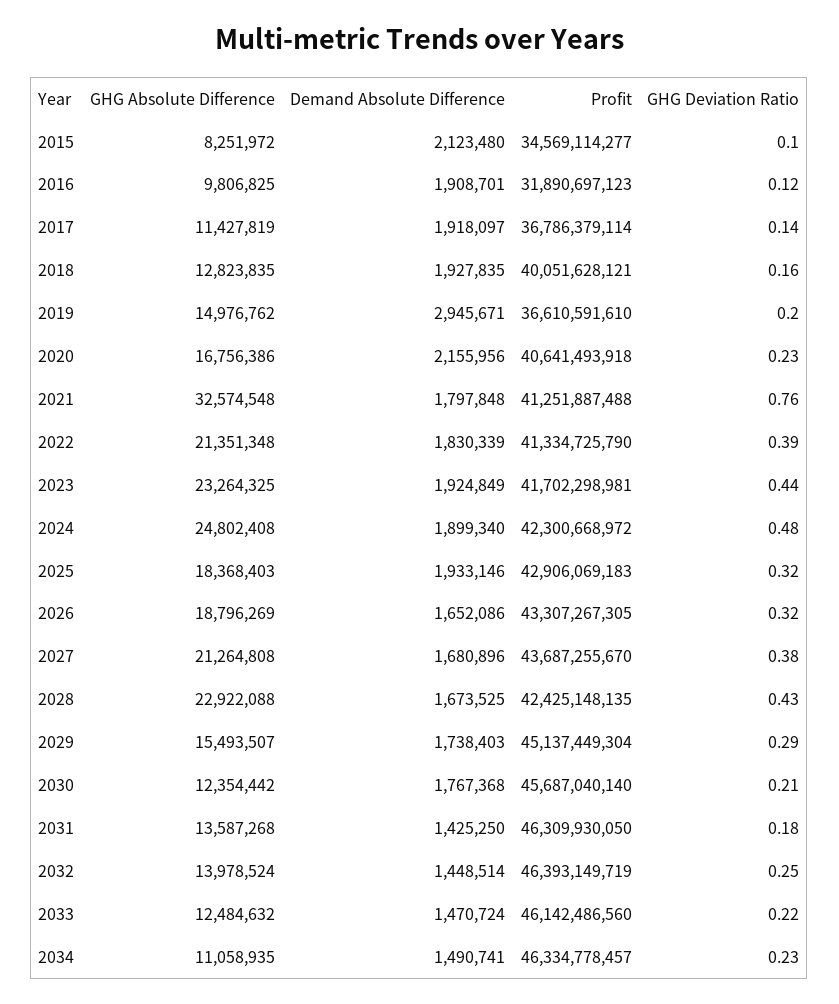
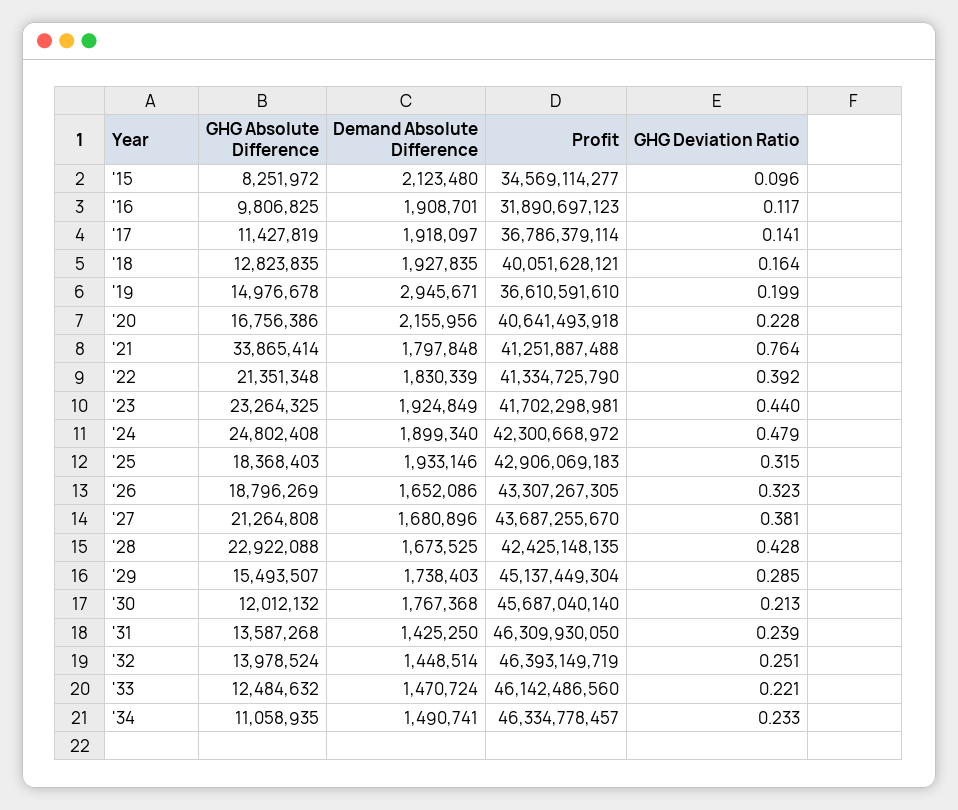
GHG Absolute Difference, 2019: 14976762 -> 14976678
GHG Absolute Difference, 2021: 32574548 -> 33865414
GHG Absolute Difference, 2030: 12354442 -> 12012132
GHG Deviation Ratio, 2031: 0.18 -> 0.239

